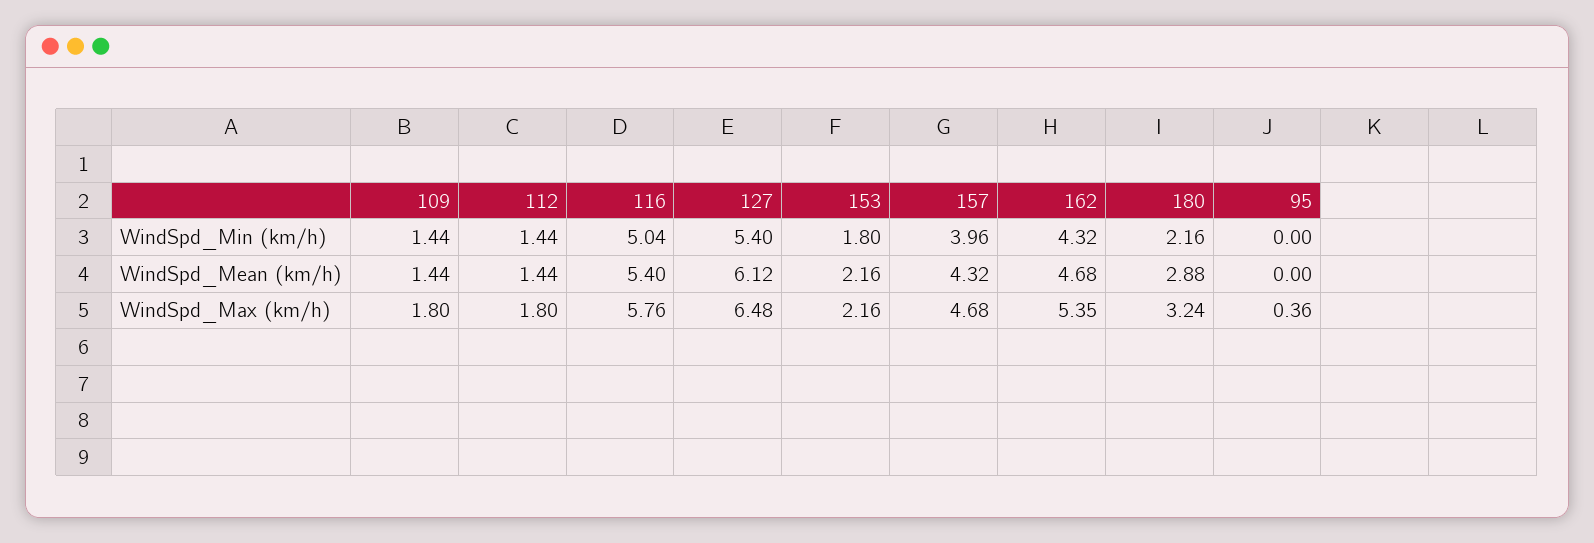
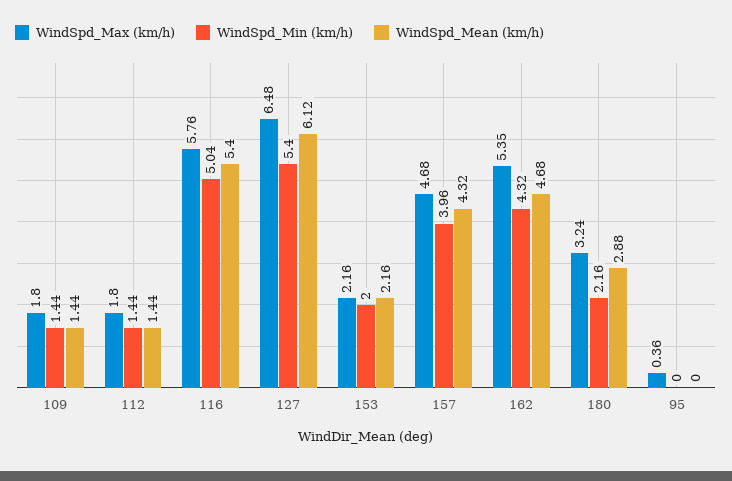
WindSpd_Min (km/h), 153: 1.8 -> 2

